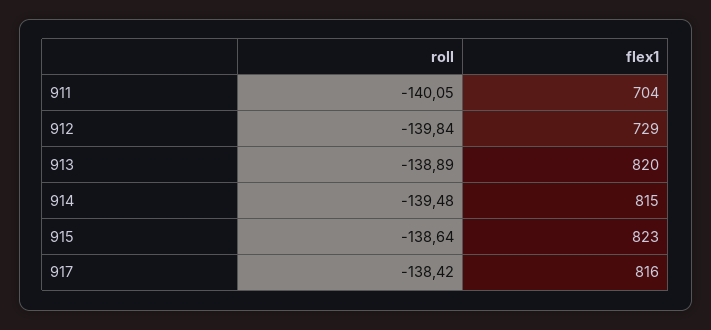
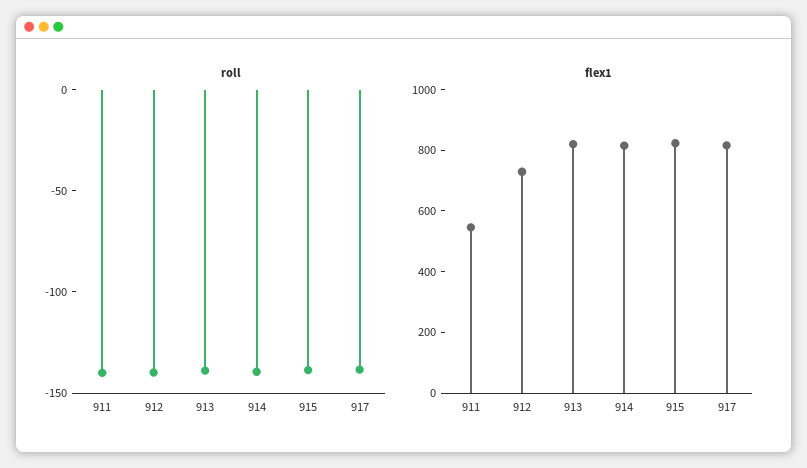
flex1, 911: 704 -> 550

